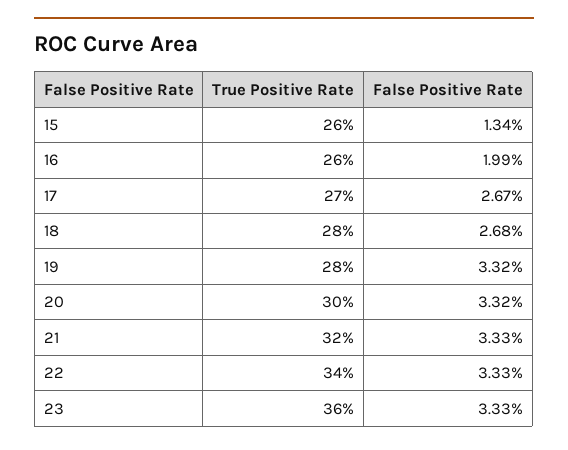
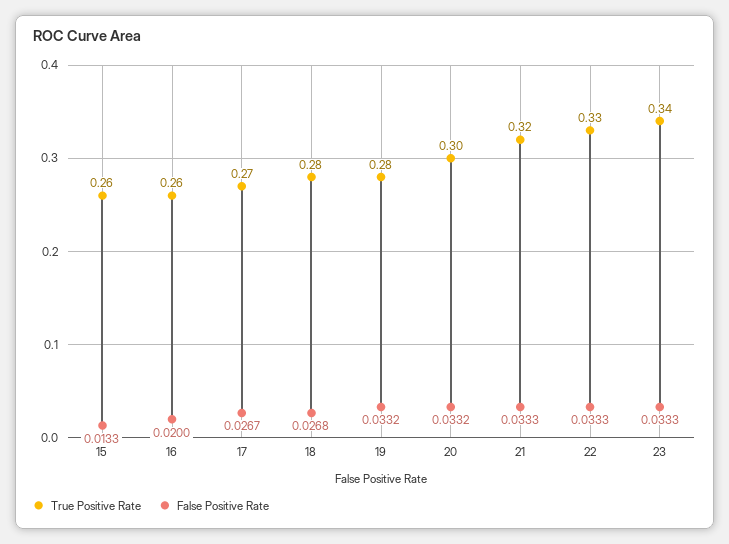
False Positive Rate, 15: 0.0134 -> 0.0133
False Positive Rate, 16: 0.0199 -> 0.02
True Positive Rate, 22: 0.34 -> 0.33
True Positive Rate, 23: 0.36 -> 0.34

